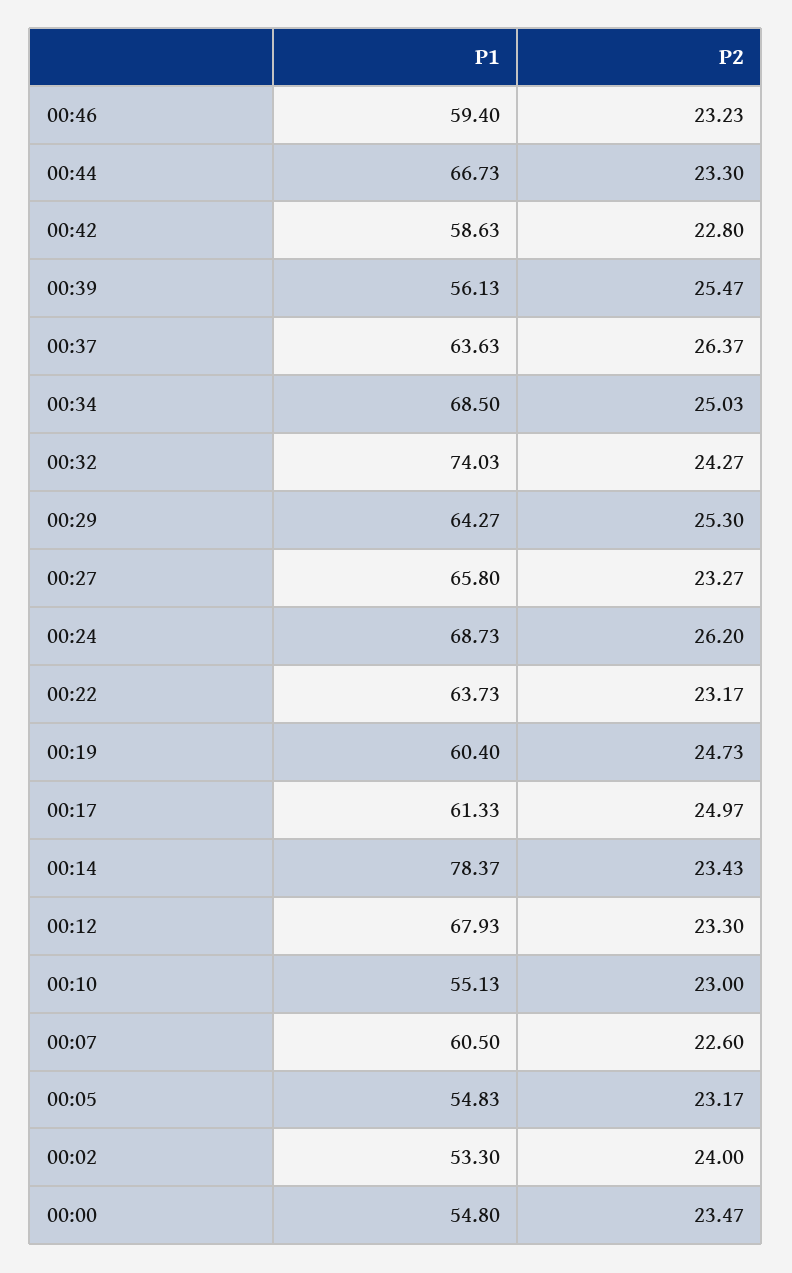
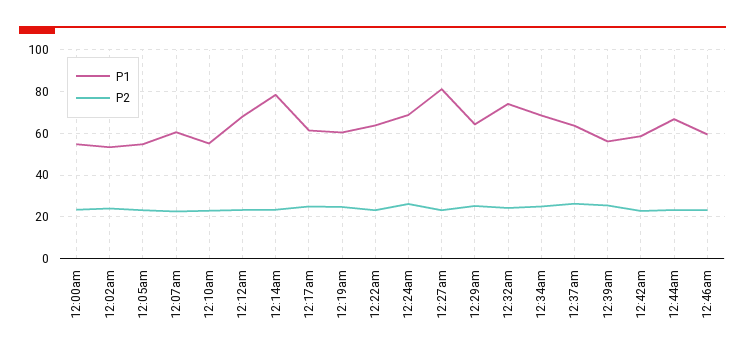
P1, 00:27: 65.8 -> 80

